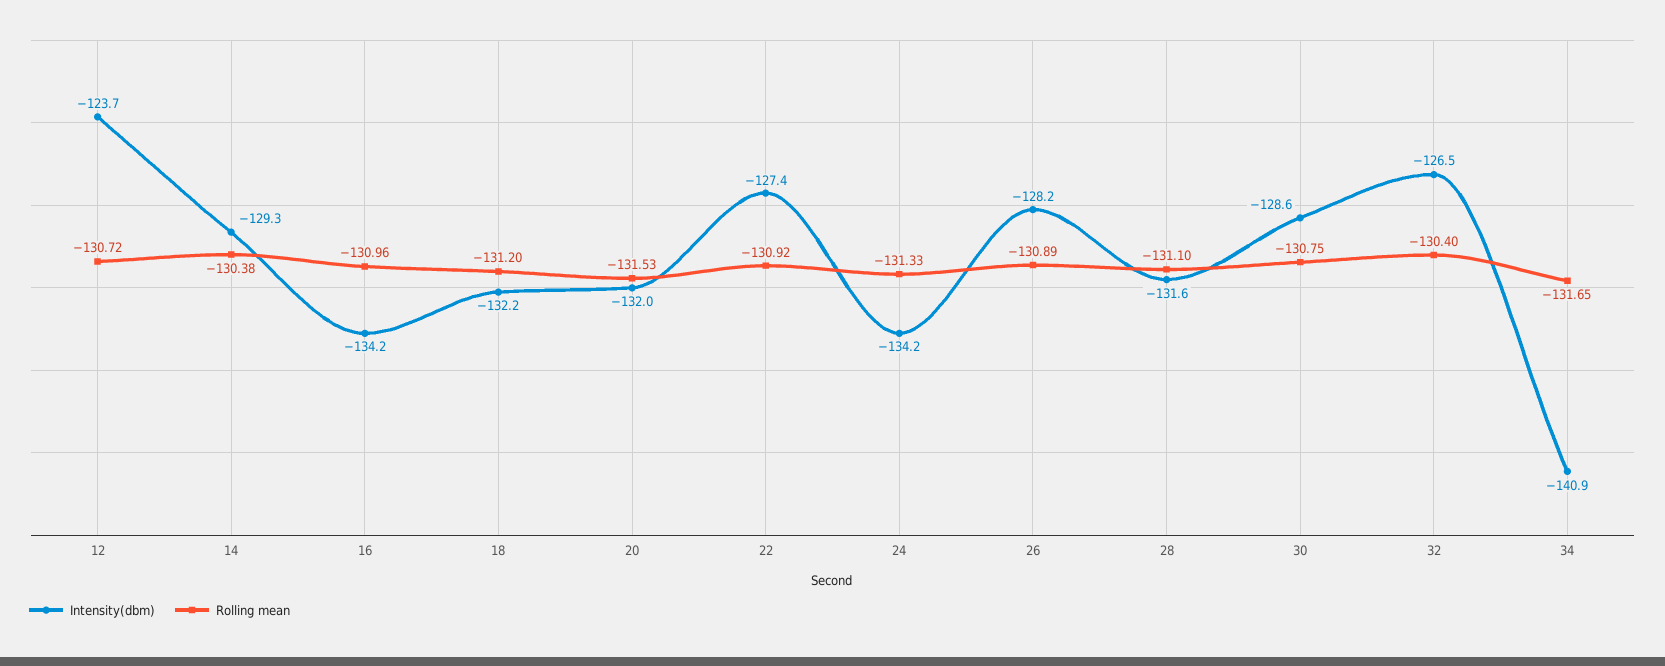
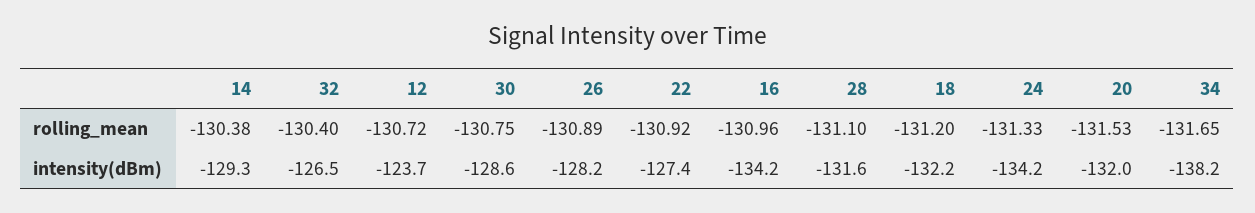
Intensity(dbm), 34: -140.9 -> -138.2

